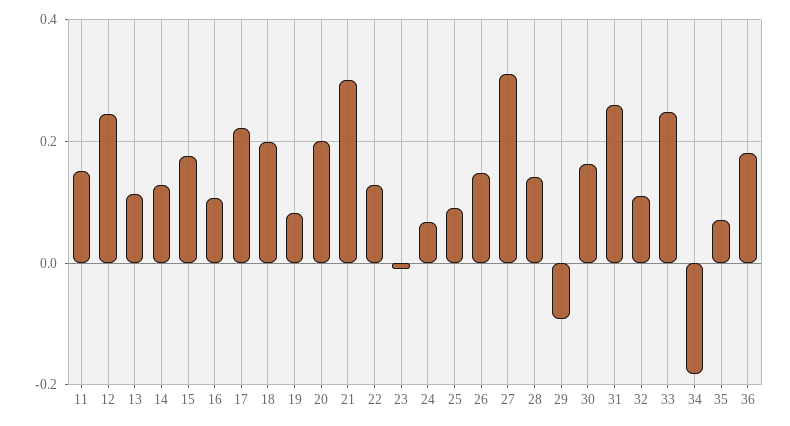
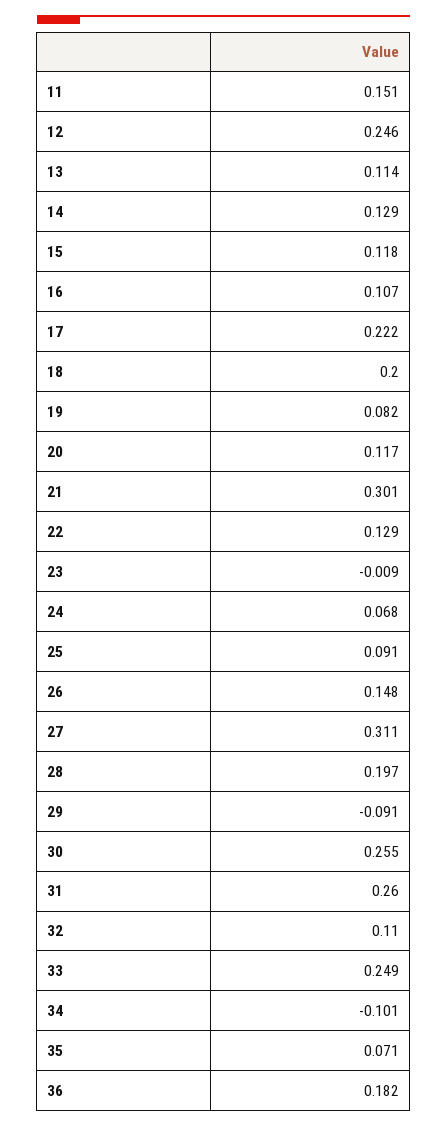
15: 0.18 -> 0.118
20: 0.2 -> 0.117
28: 0.14 -> 0.197
30: 0.16 -> 0.255
34: -0.18 -> -0.101

